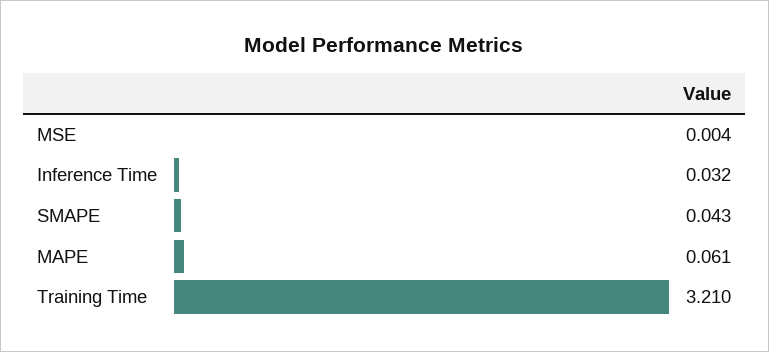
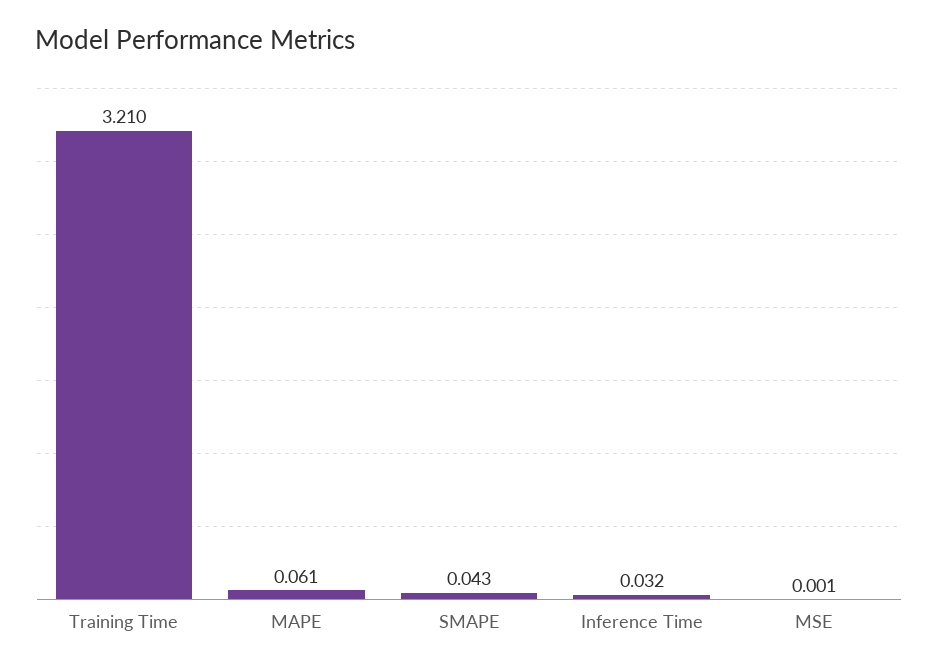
MSE: 0.004 -> 0.001

